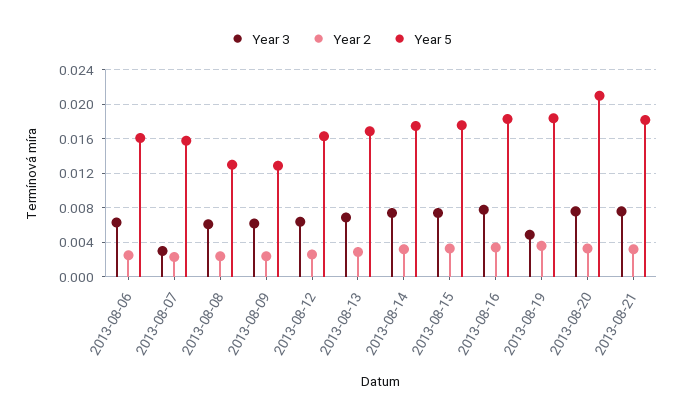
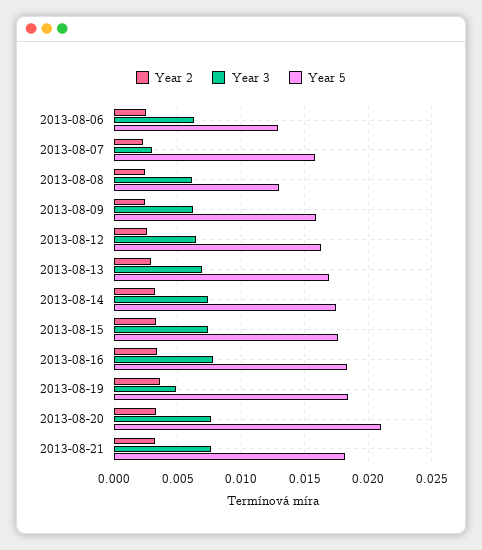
Year 5, 2013-08-06: 0.016 -> 0.013
Year 5, 2013-08-09: 0.013 -> 0.016

